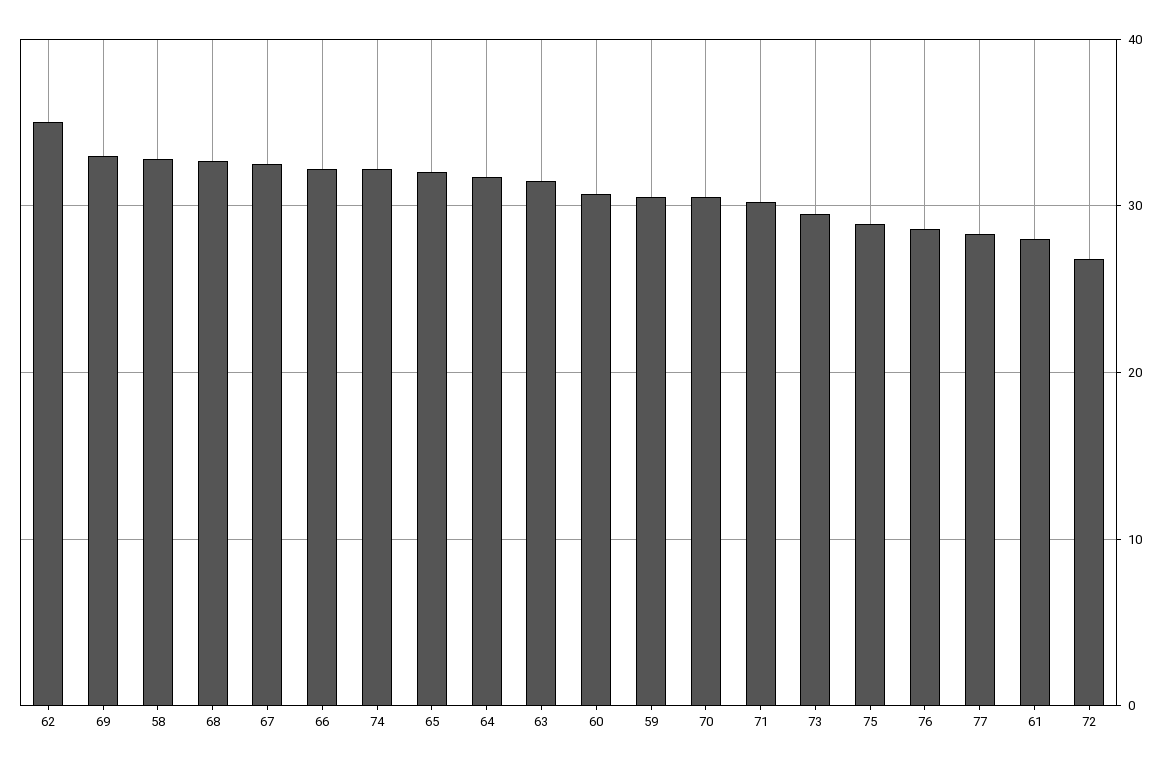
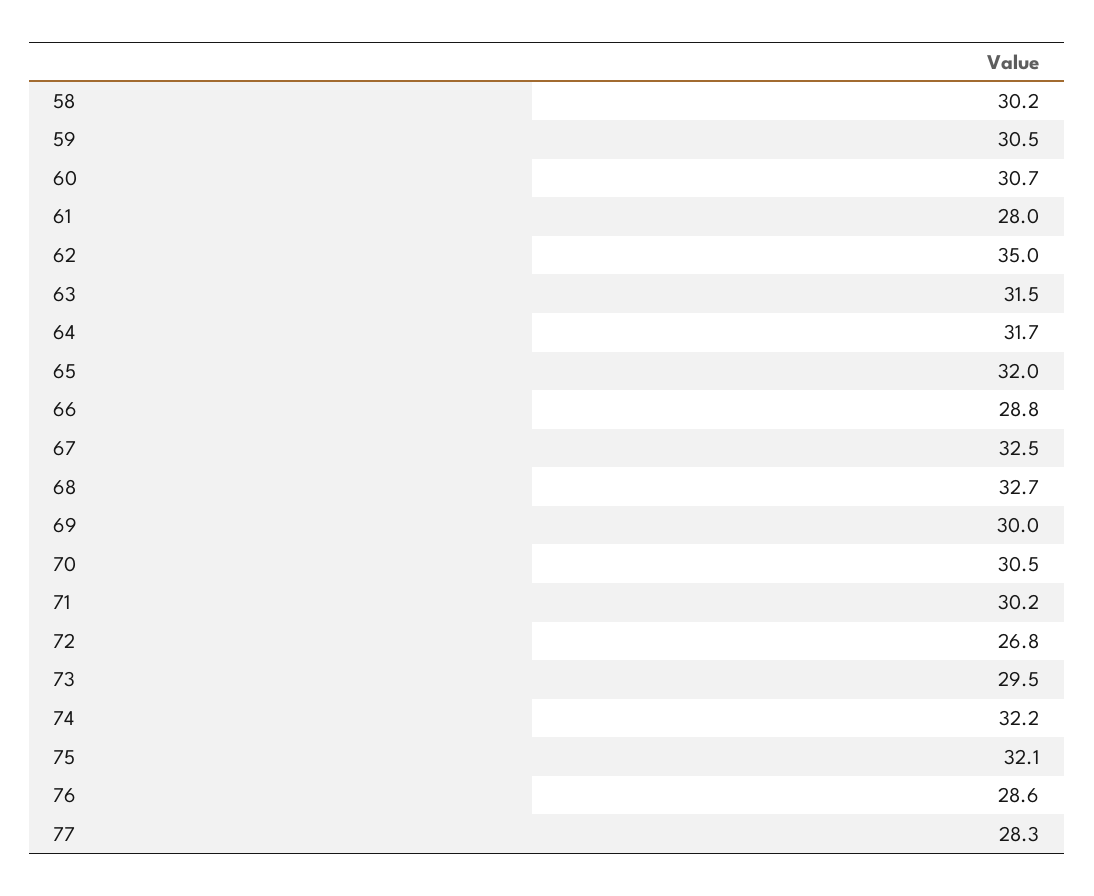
69: 33 -> 30
58: 33 -> 30.2
66: 32 -> 28.8
75: 29 -> 32.1

